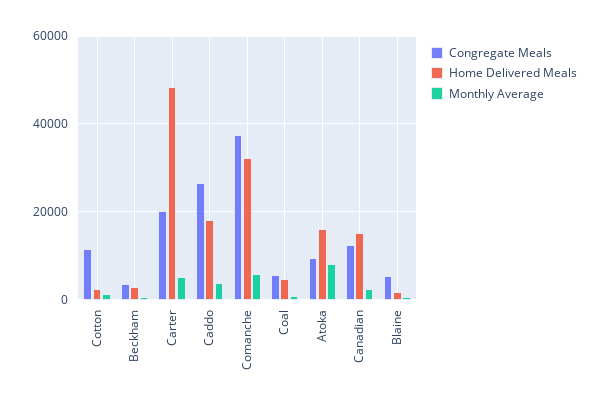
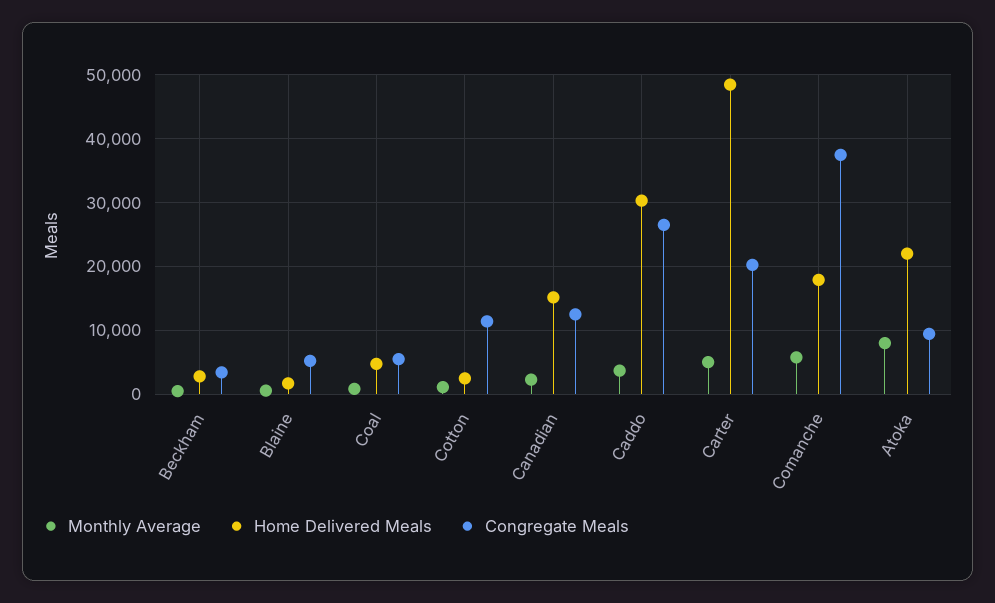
Home Delivered Meals, Caddo: 18000 -> 30000
Home Delivered Meals, Comanche: 32000 -> 18000
Home Delivered Meals, Atoka: 16000 -> 22000

